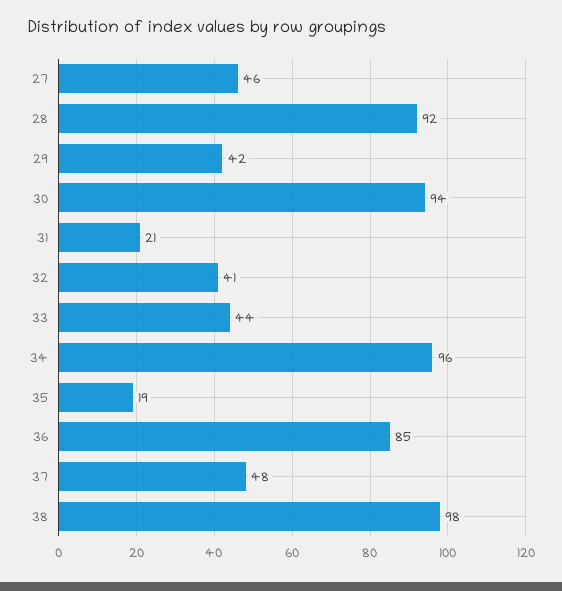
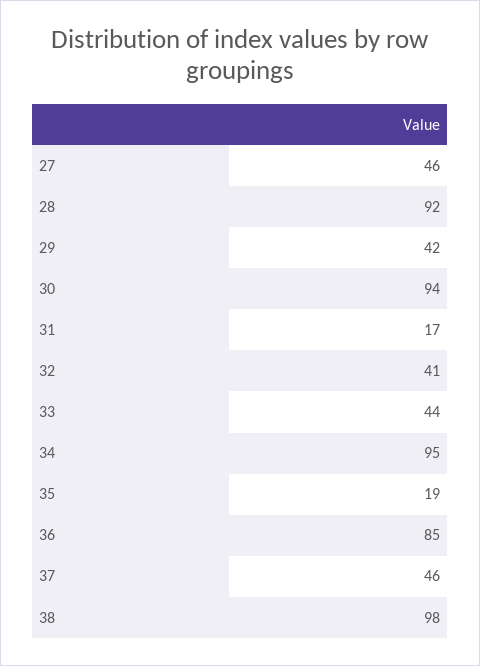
31: 21 -> 17
34: 96 -> 95
37: 48 -> 46

